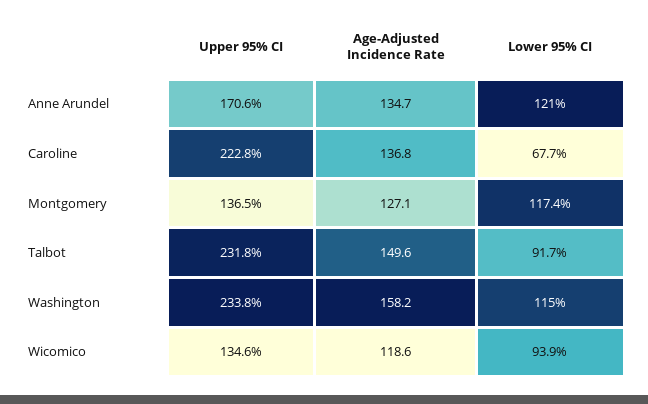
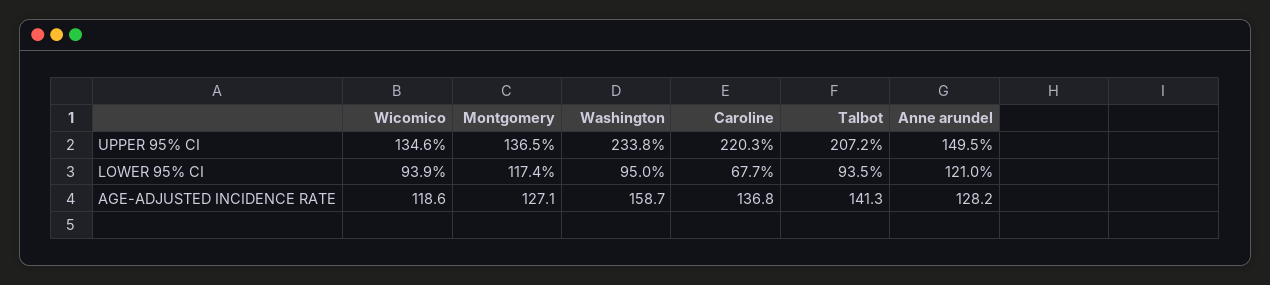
Upper 95% CI, Anne Arundel: 170.6 -> 149.5
Age-Adjusted Incidence Rate, Anne Arundel: 134.7 -> 128.2
Upper 95% CI, Caroline: 222.8 -> 220.3
Upper 95% CI, Talbot: 231.8 -> 207.2
Age-Adjusted Incidence Rate, Talbot: 149.6 -> 141.3
Lower 95% CI, Talbot: 91.7 -> 93.5
Age-Adjusted Incidence Rate, Washington: 158.2 -> 158.7
Lower 95% CI, Washington: 115 -> 95

